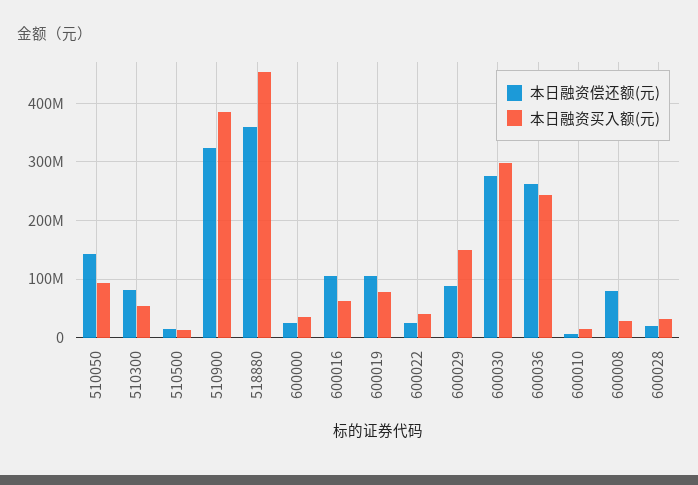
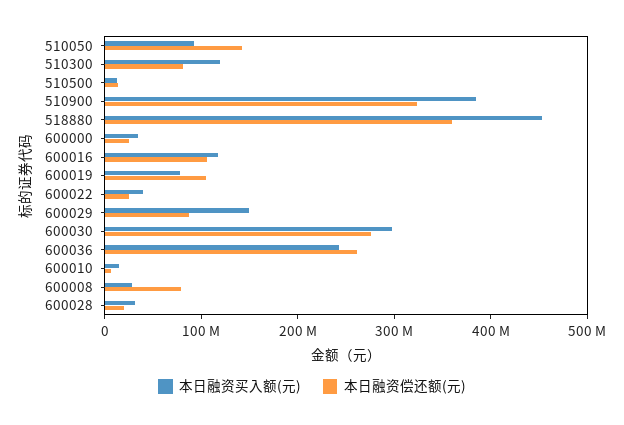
本日融资买入额(元), 510300: 60000000 -> 120000000
本日融资买入额(元), 600016: 60000000 -> 120000000

